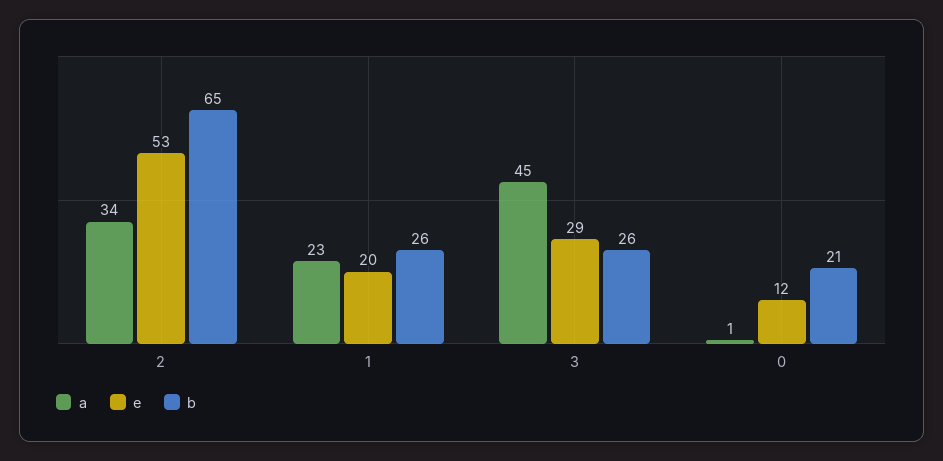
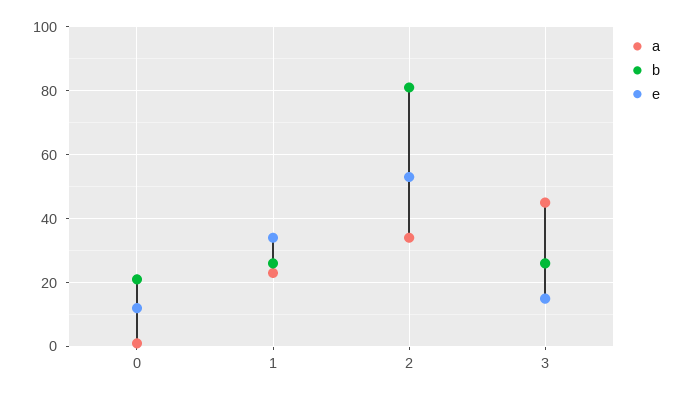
b, 2: 65 -> 80
e, 1: 20 -> 35
e, 3: 29 -> 15

